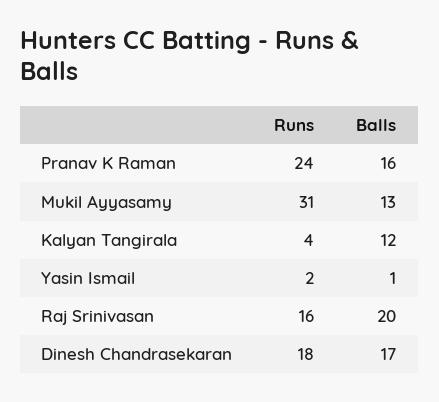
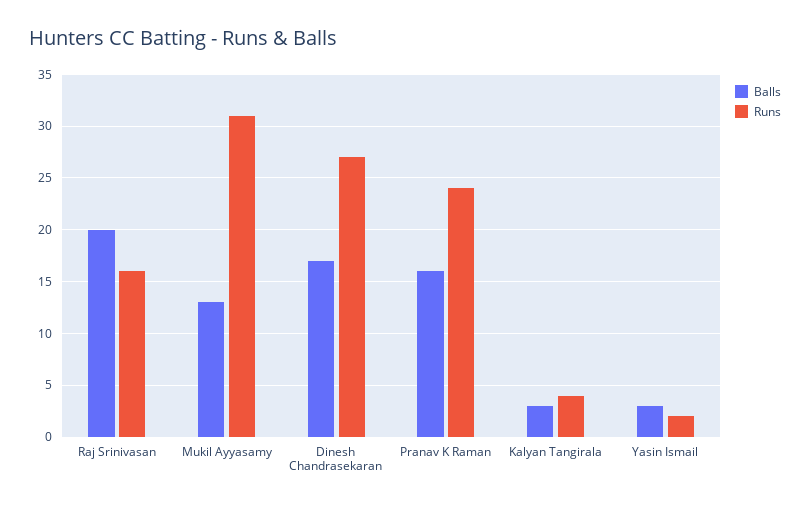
Balls, Kalyan Tangirala: 12 -> 3
Balls, Yasin Ismail: 1 -> 3
Runs, Dinesh Chandrasekaran: 18 -> 27

